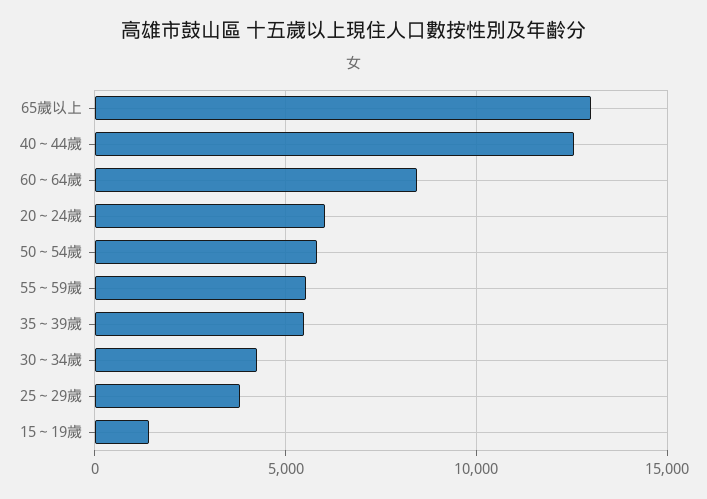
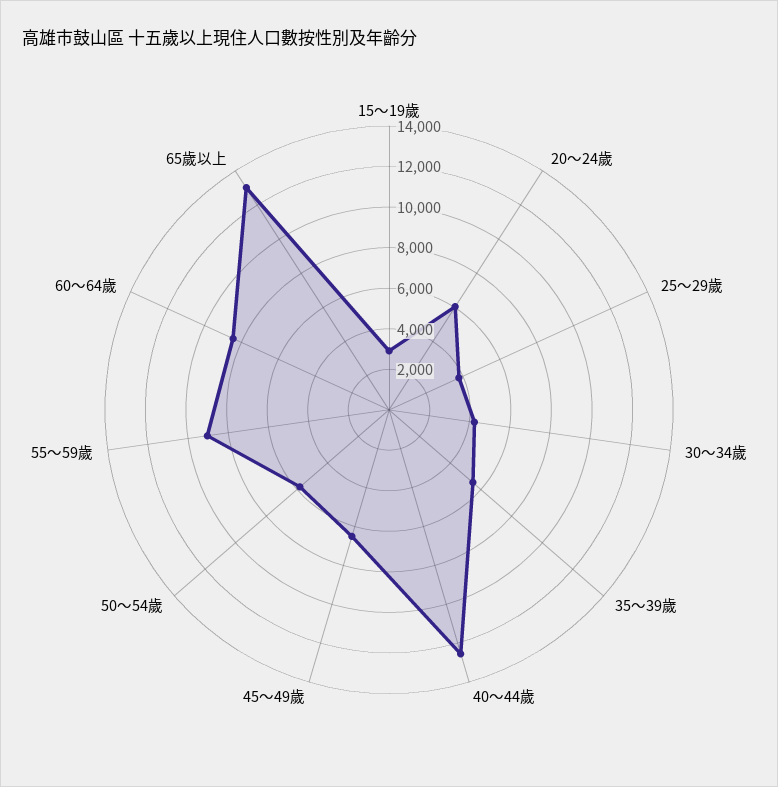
55～59歲: 5500 -> 9000
15～19歲: 1500 -> 3000
45～49歲: none -> 6500

